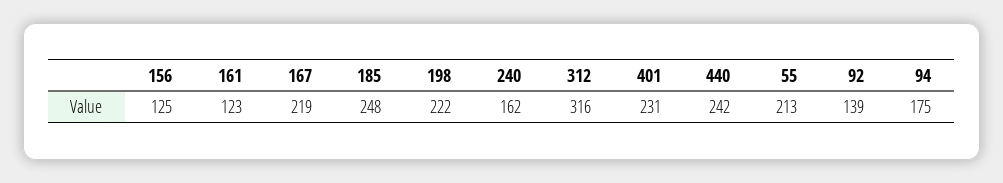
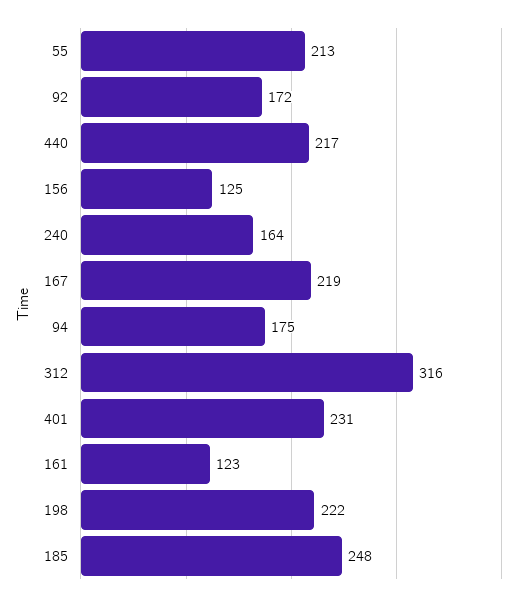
240: 162 -> 164
440: 242 -> 217
92: 139 -> 172

